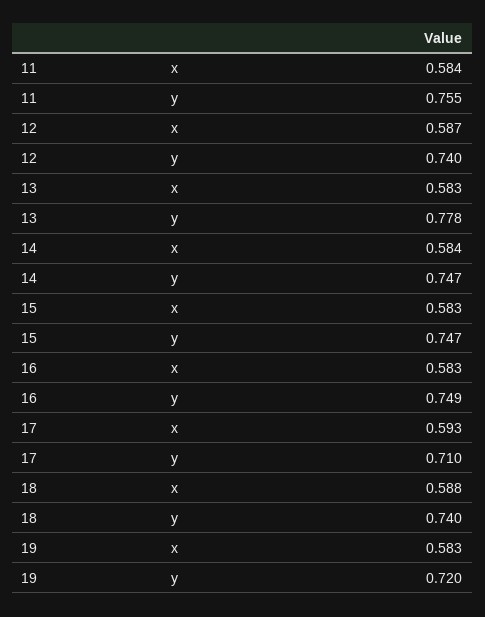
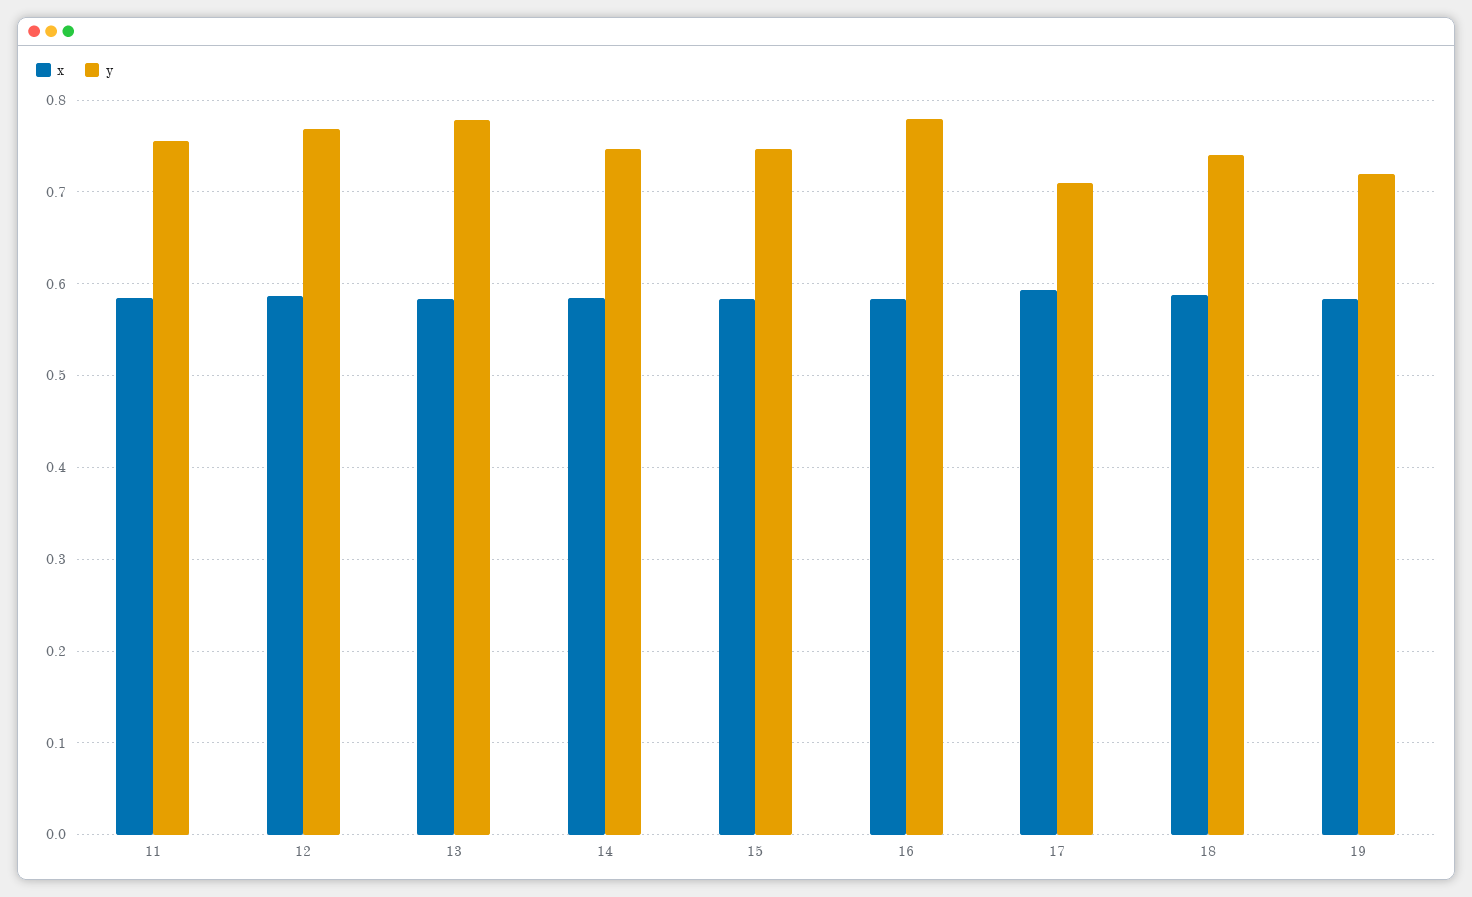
y, 12: 0.74 -> 0.77
y, 16: 0.749 -> 0.78

